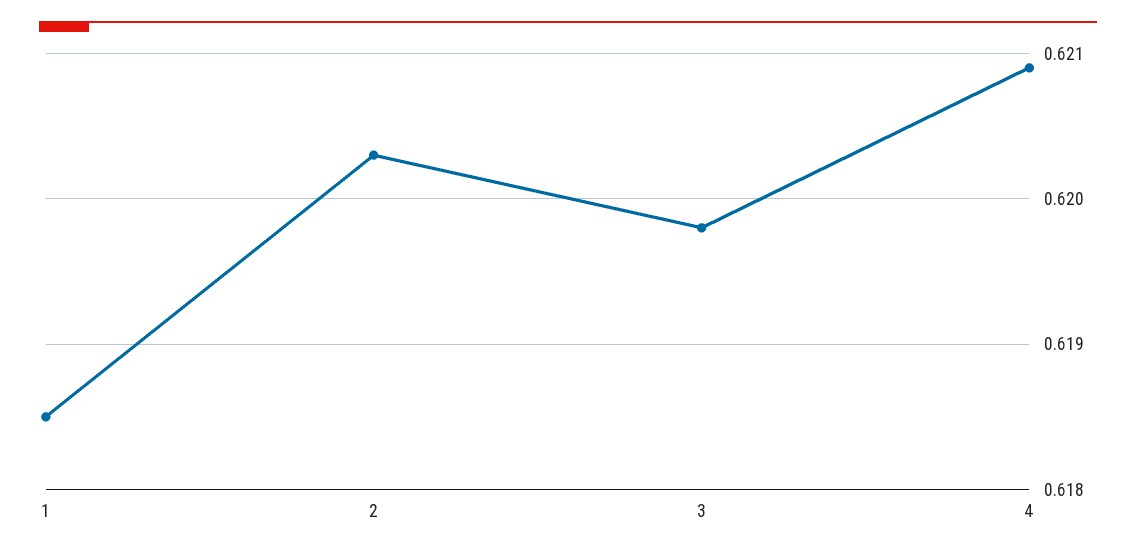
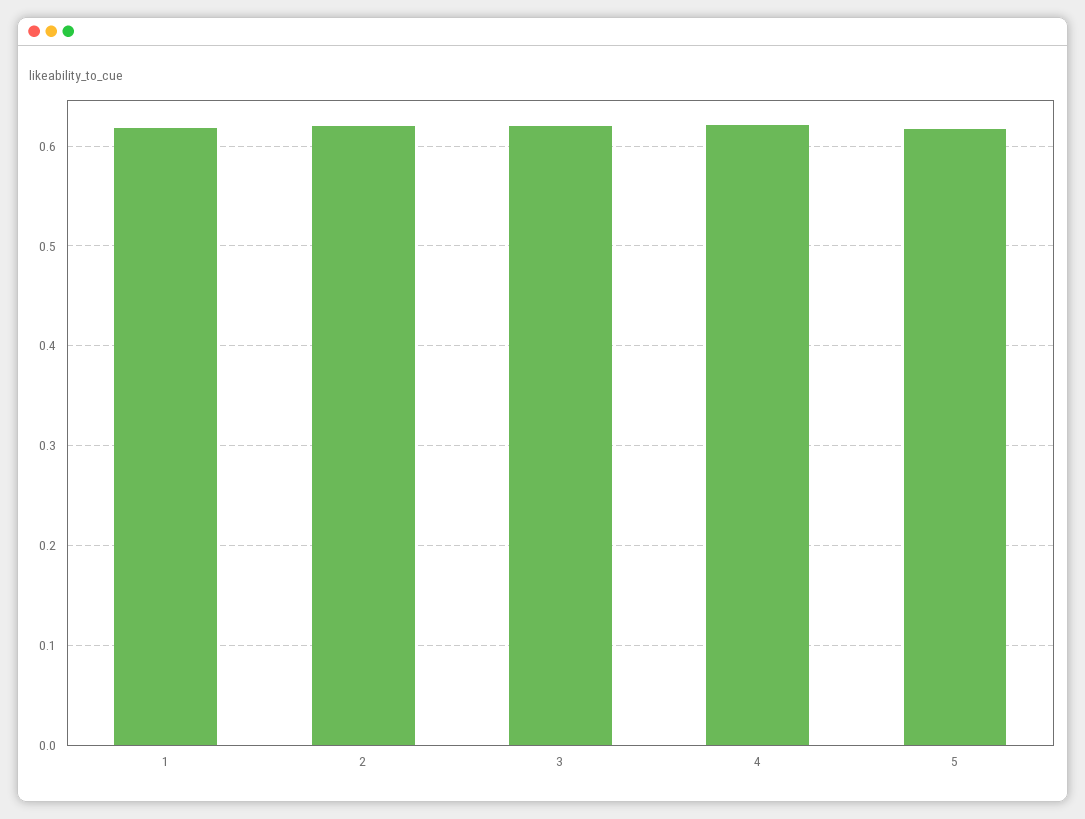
5: none -> 0.62

